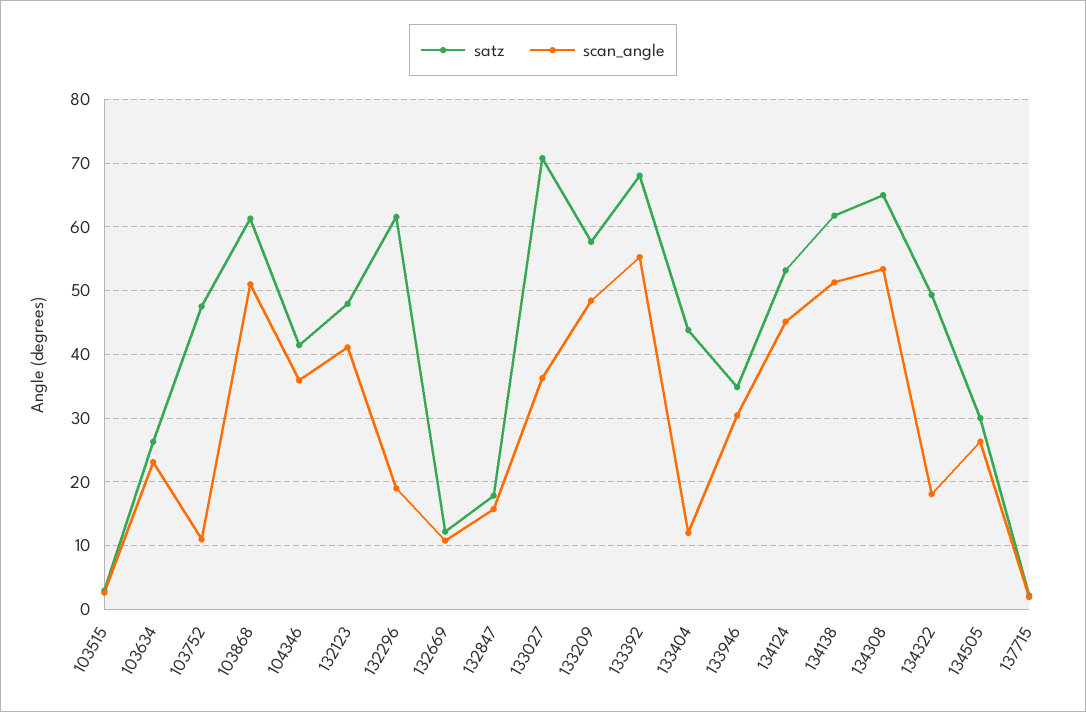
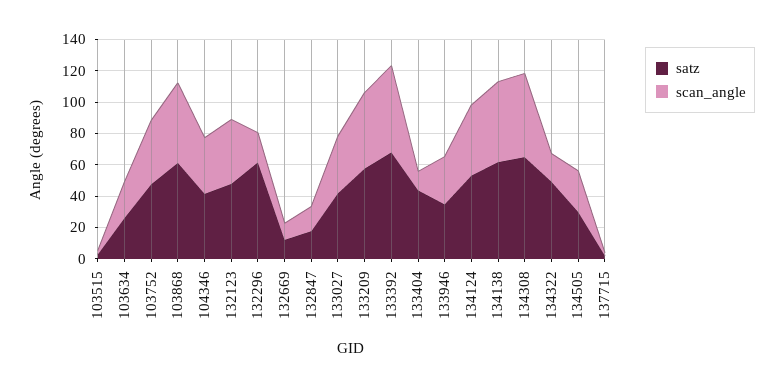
scan_angle, 103752: 11 -> 40
satz, 133027: 71 -> 40

